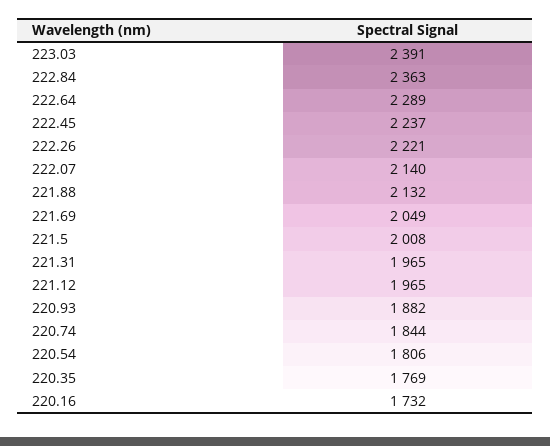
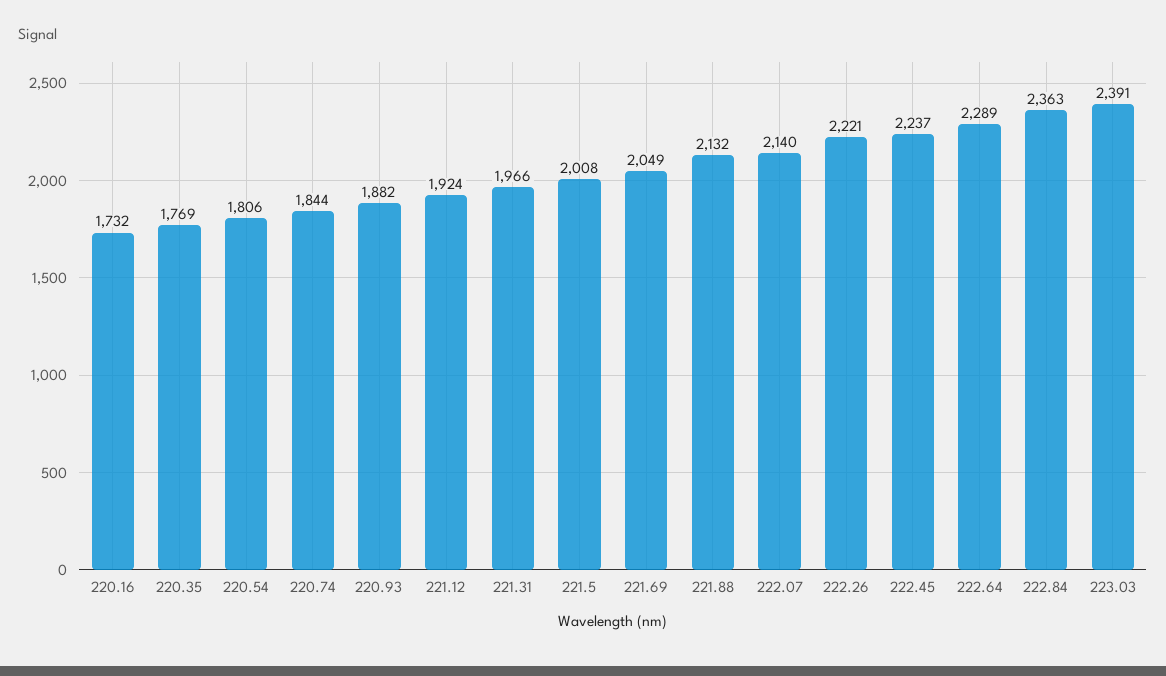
221.31: 1965 -> 1966
221.12: 1965 -> 1924

